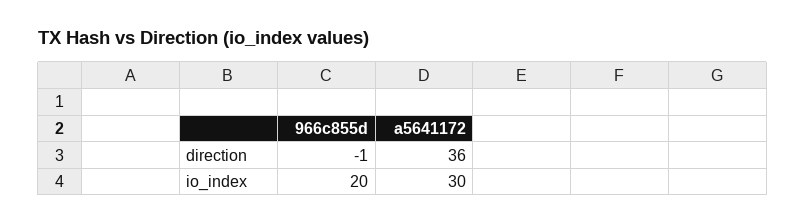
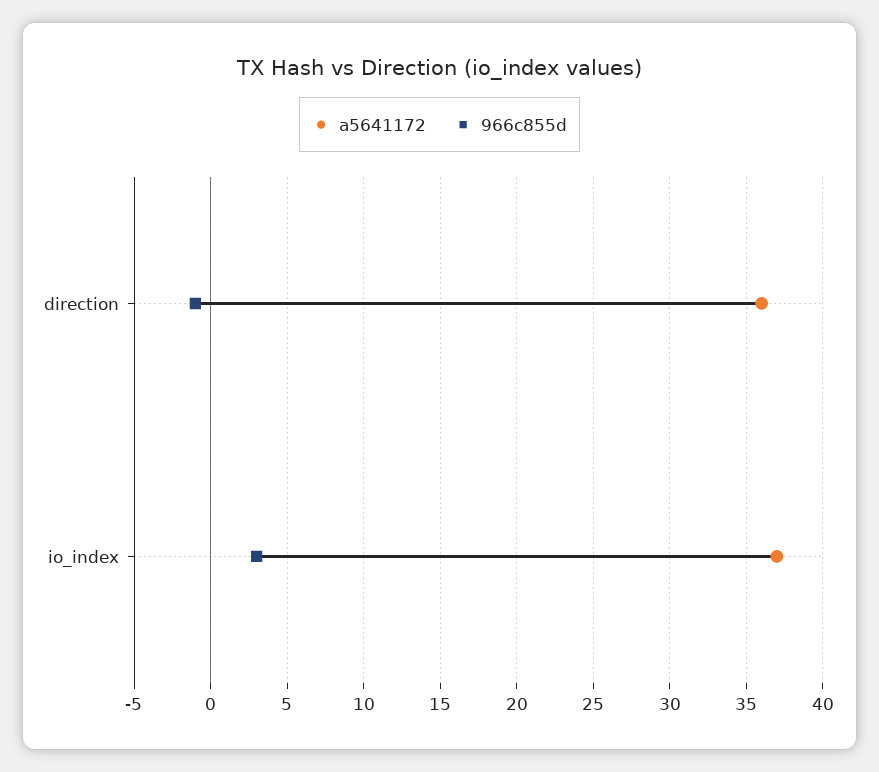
966c855d, io_index: 20 -> 3
a5641172, io_index: 30 -> 37

